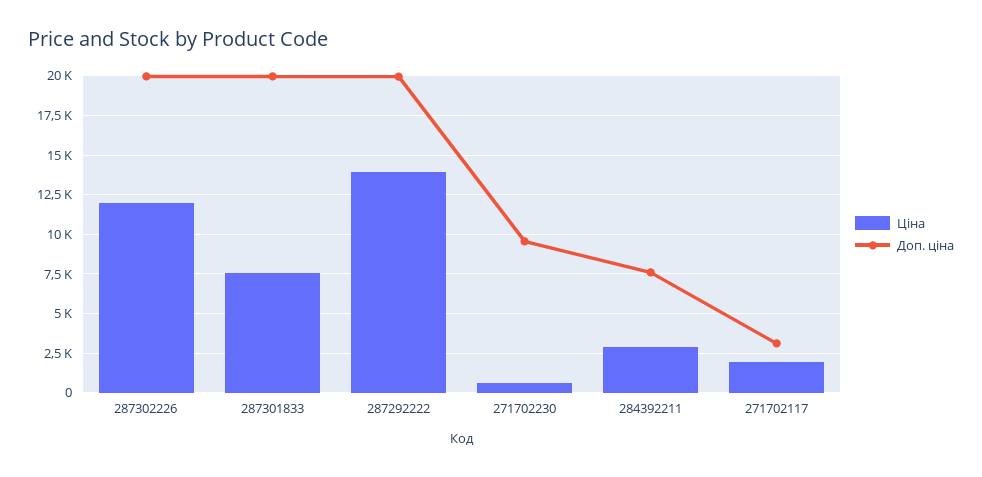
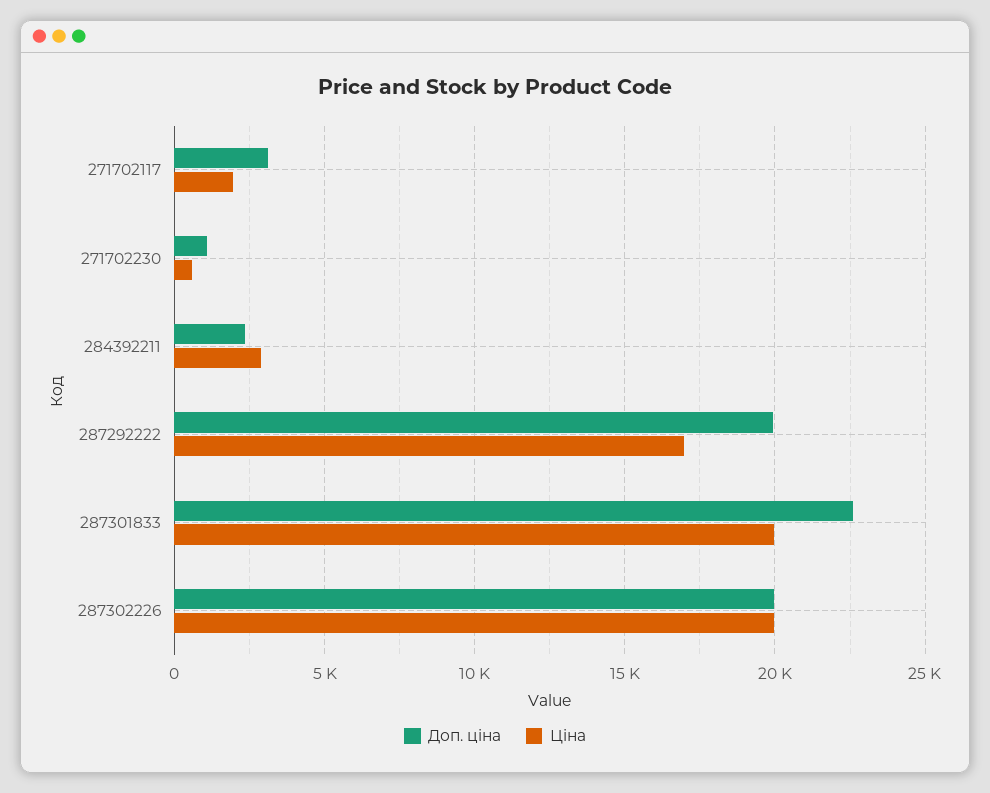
Ціна, 287302226: 12000 -> 20000
Ціна, 287301833: 7500 -> 20000
Доп. ціна, 287301833: 20000 -> 22500
Ціна, 287292222: 14000 -> 17000
Доп. ціна, 271702230: 9500 -> 1000
Доп. ціна, 284392211: 7500 -> 2500

